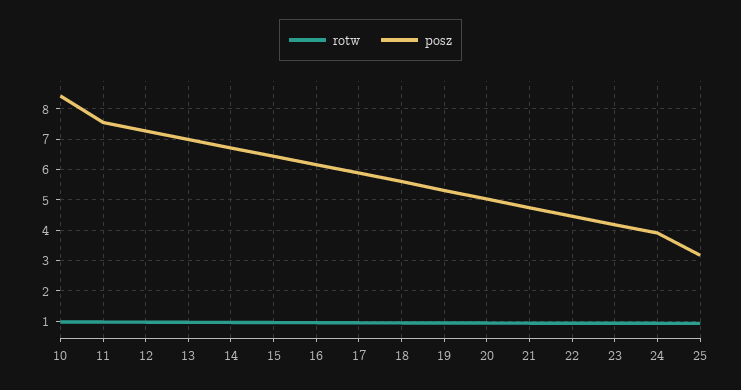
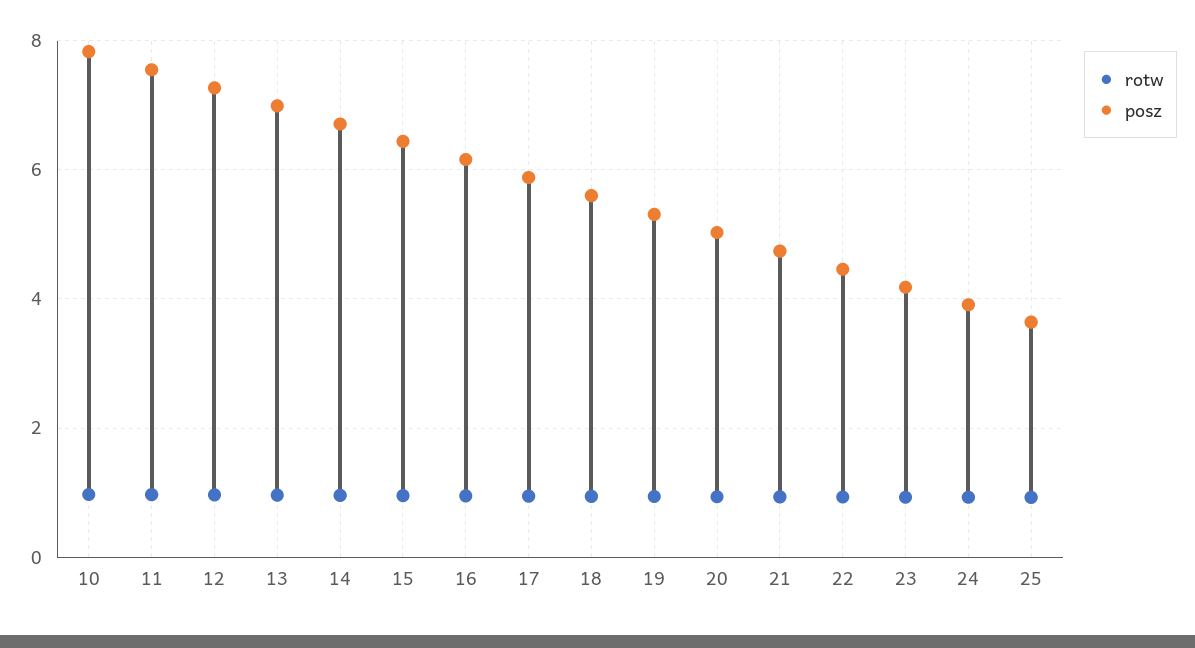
posz, 10: 8.4 -> 7.8
posz, 25: 3.2 -> 3.6

